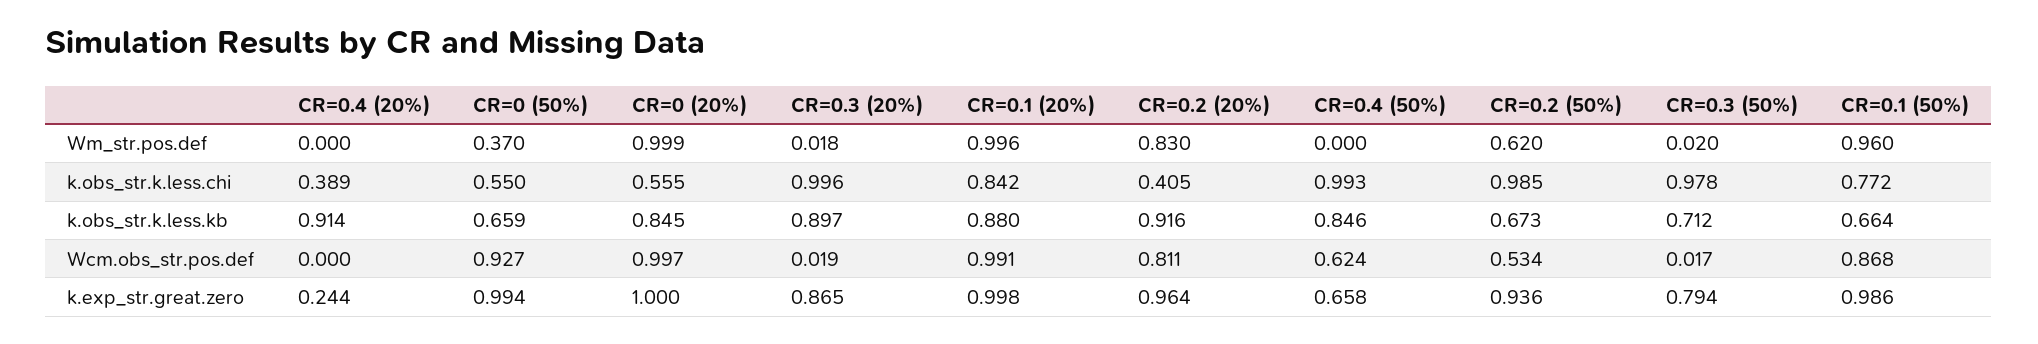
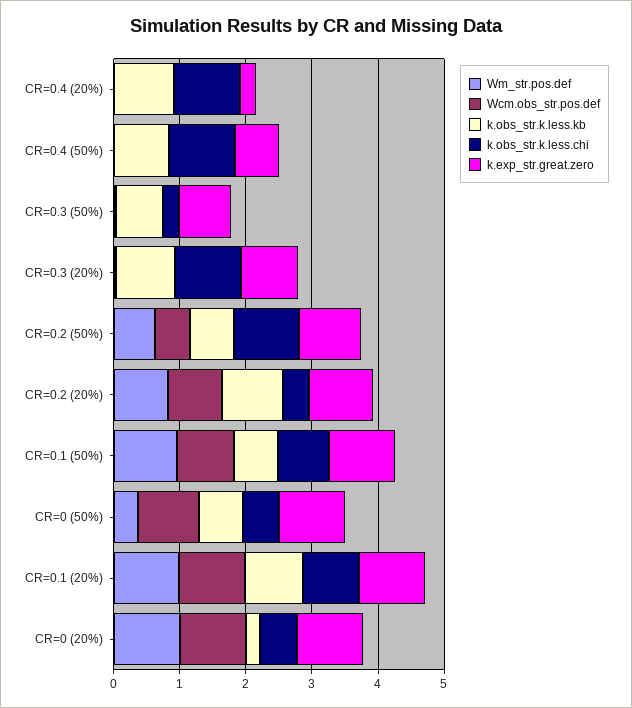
k.obs_str.k.less.chi, CR=0.4 (20%): 0.389 -> 1
k.obs_str.k.less.chi, CR=0.3 (50%): 0.978 -> 0.2
k.obs_str.k.less.kb, CR=0 (20%): 0.845 -> 0.2
Wcm.obs_str.pos.def, CR=0.4 (50%): 0.624 -> 0

